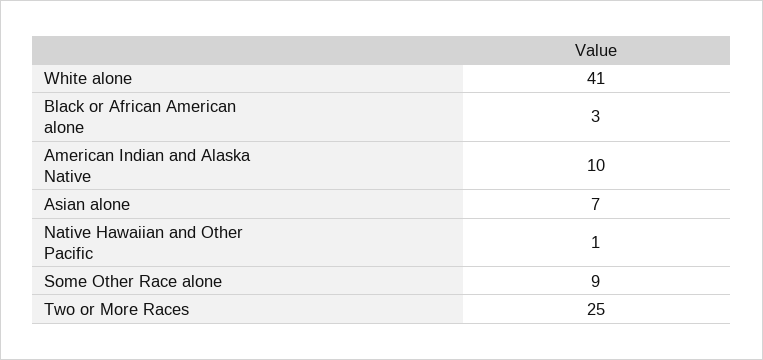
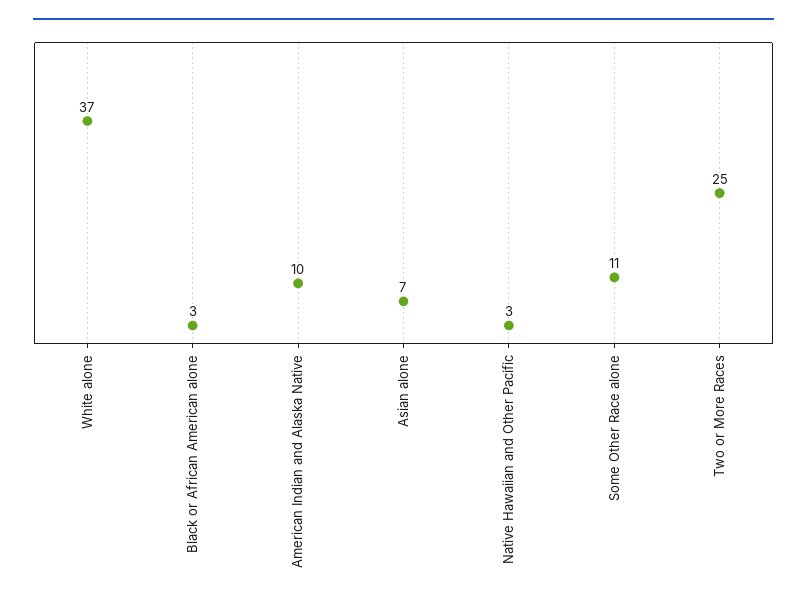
White alone: 41 -> 37
Native Hawaiian and Other Pacific: 1 -> 3
Some Other Race alone: 9 -> 11

